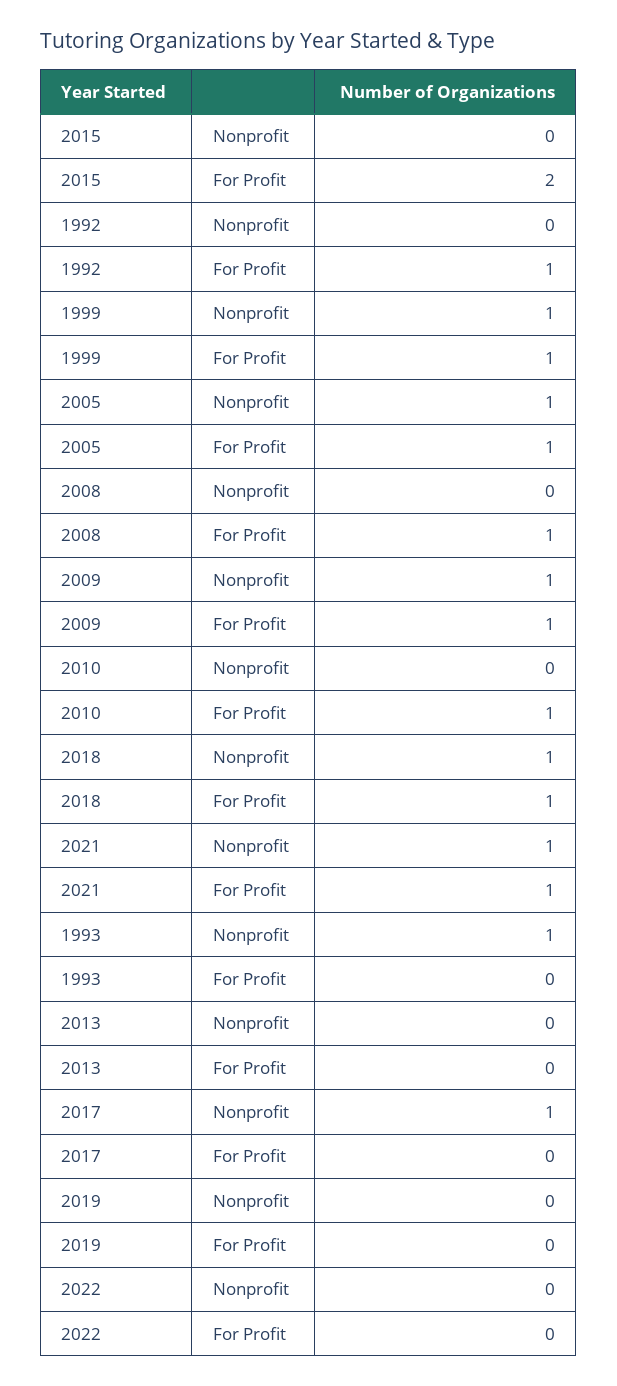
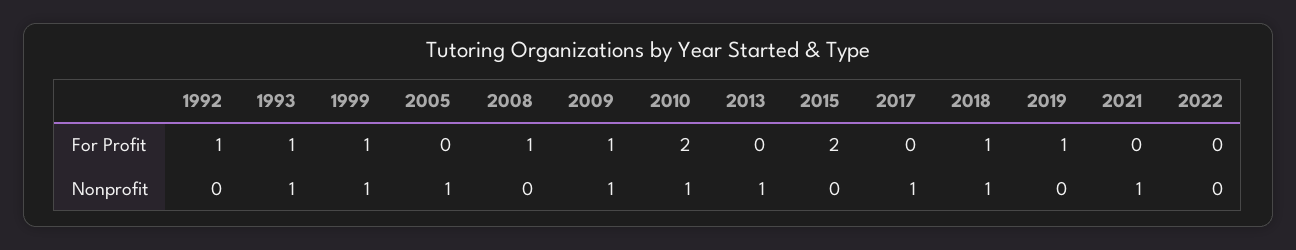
2005, For Profit: 1 -> 0
2010, Nonprofit: 0 -> 1
2010, For Profit: 1 -> 2
2021, For Profit: 1 -> 0
1993, For Profit: 0 -> 1
2013, Nonprofit: 0 -> 1
2019, For Profit: 0 -> 1

